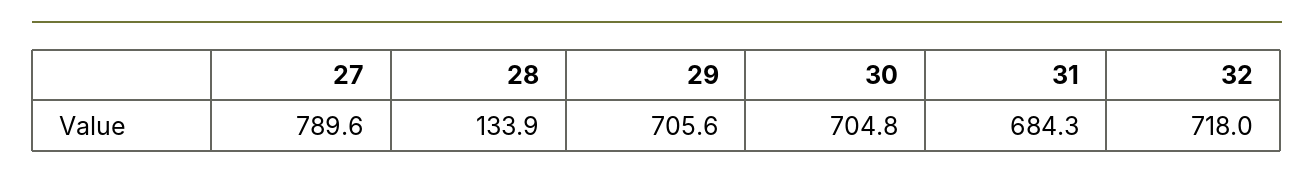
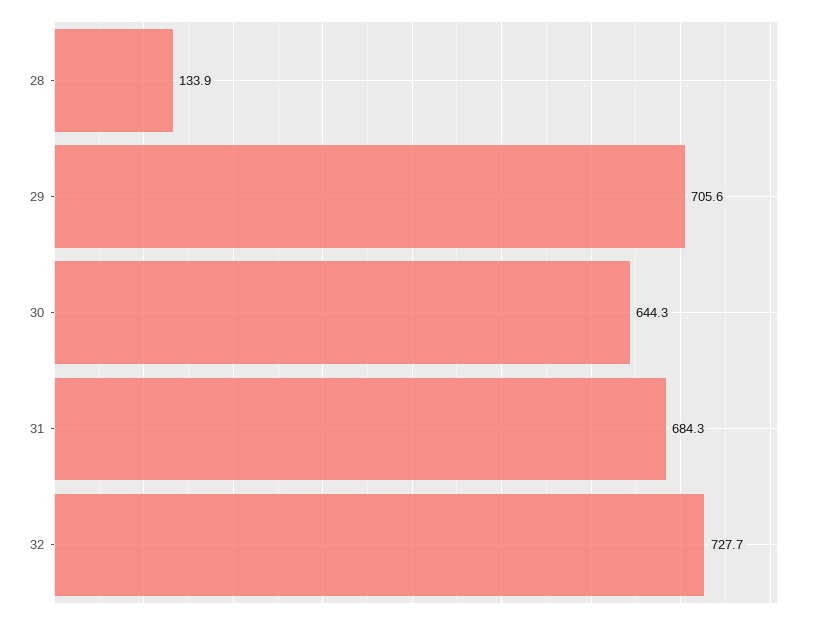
27: 789.6 -> none
30: 704.8 -> 644.3
32: 718 -> 727.7

